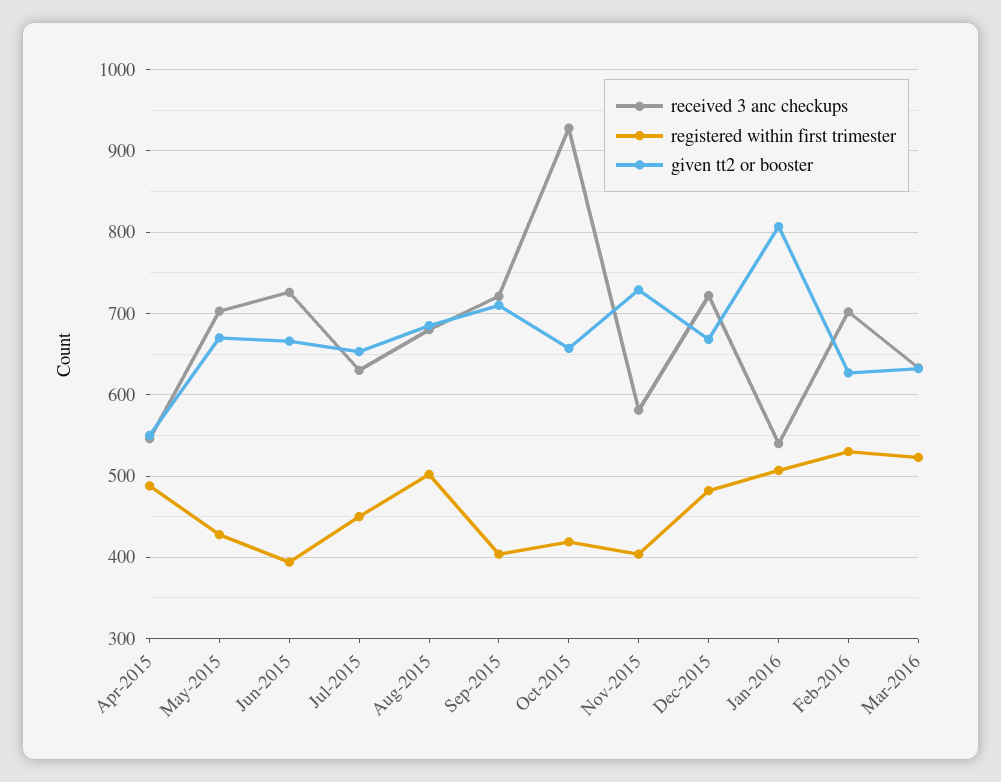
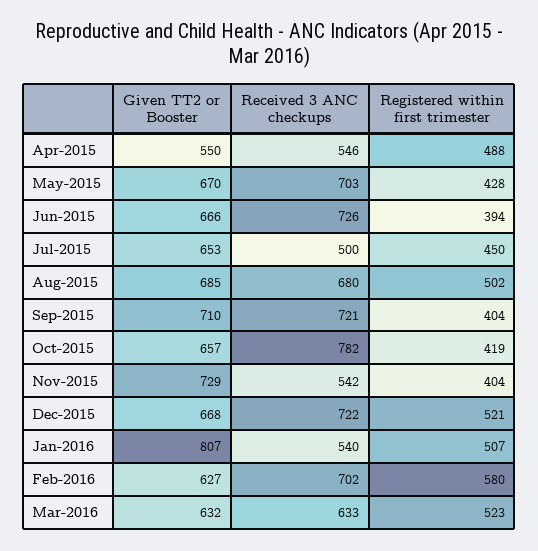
received 3 anc checkups, Jul-2015: 630 -> 500
received 3 anc checkups, Oct-2015: 930 -> 782
received 3 anc checkups, Nov-2015: 580 -> 542
registered within first trimester, Dec-2015: 480 -> 521
registered within first trimester, Feb-2016: 530 -> 580

